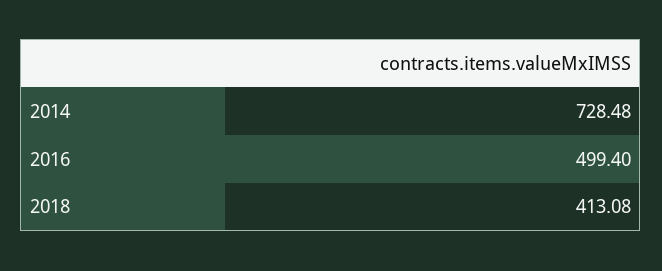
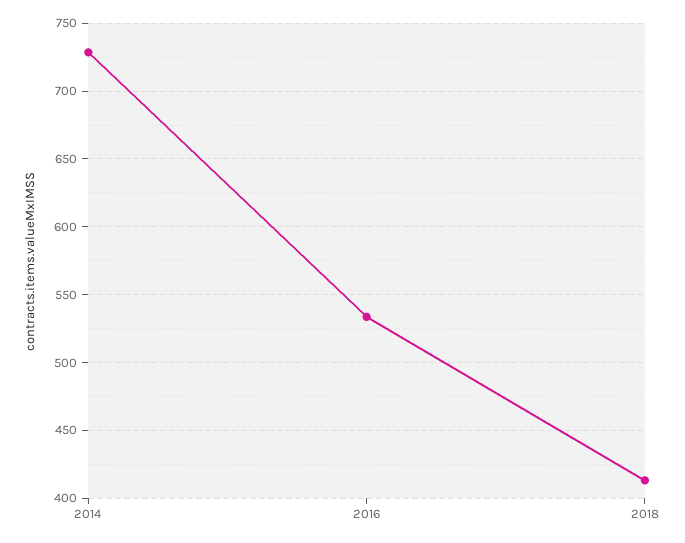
2016: 499.4 -> 535

